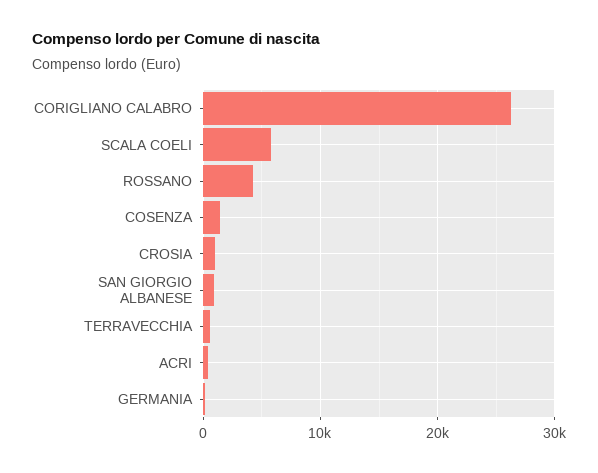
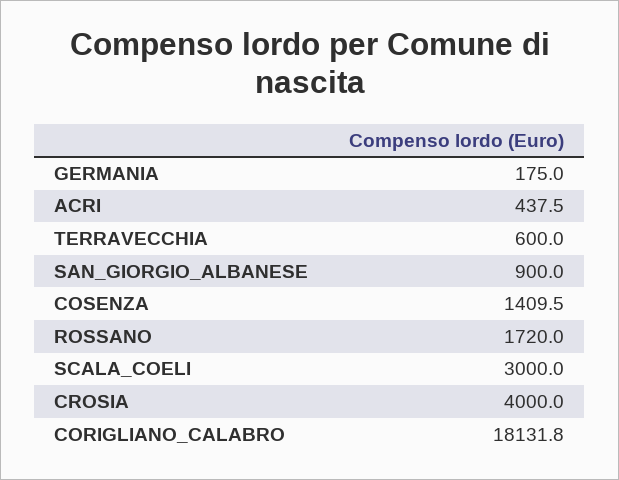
CORIGLIANO CALABRO: 26000 -> 18131.8
SCALA COELI: 6000 -> 3000
ROSSANO: 4000 -> 1720
CROSIA: 1000 -> 4000

